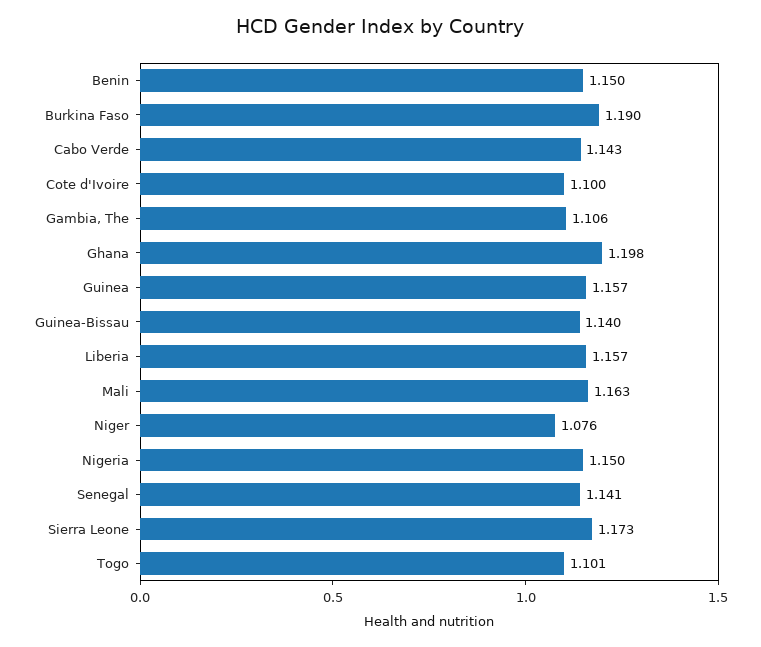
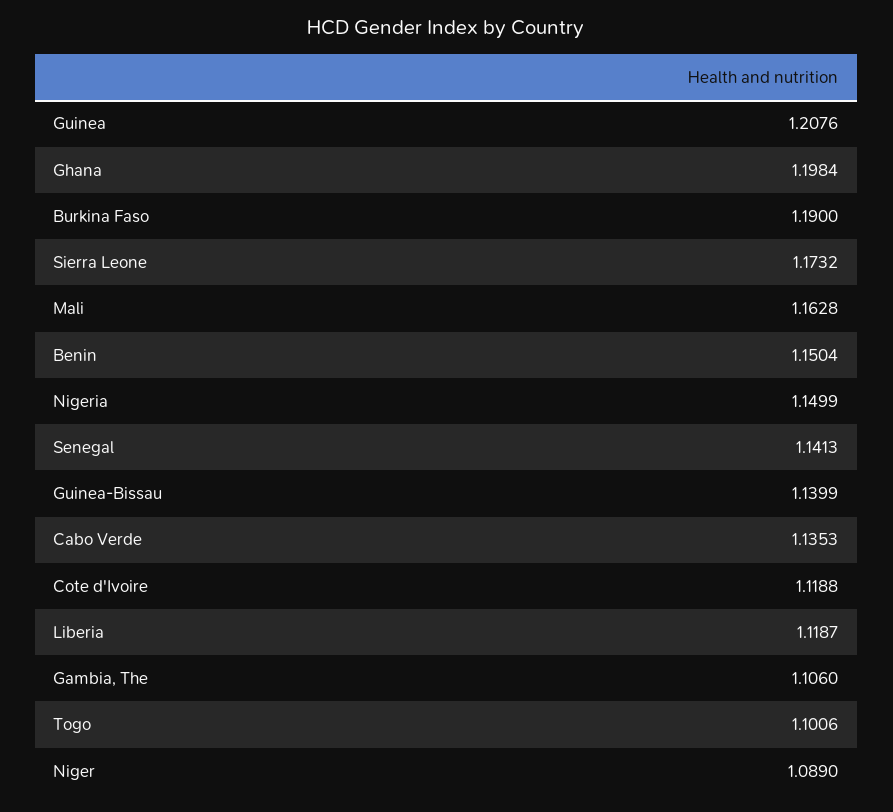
Cabo Verde: 1.143 -> 1.1353
Cote d'Ivoire: 1.1 -> 1.1188
Guinea: 1.157 -> 1.2076
Liberia: 1.157 -> 1.1187
Niger: 1.076 -> 1.089

